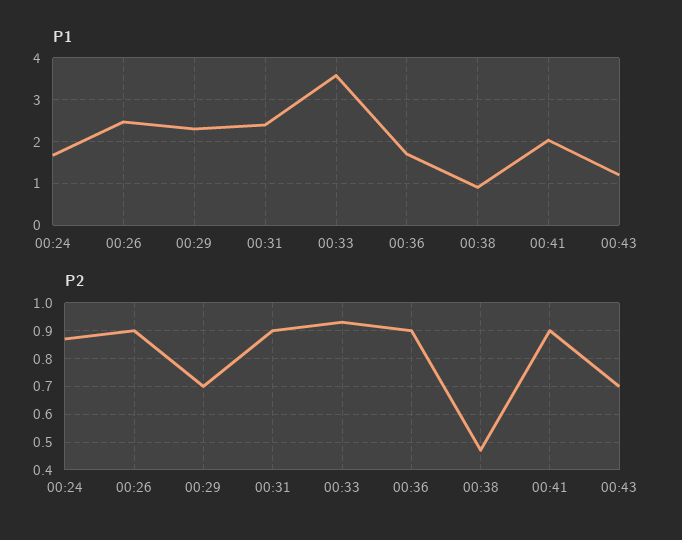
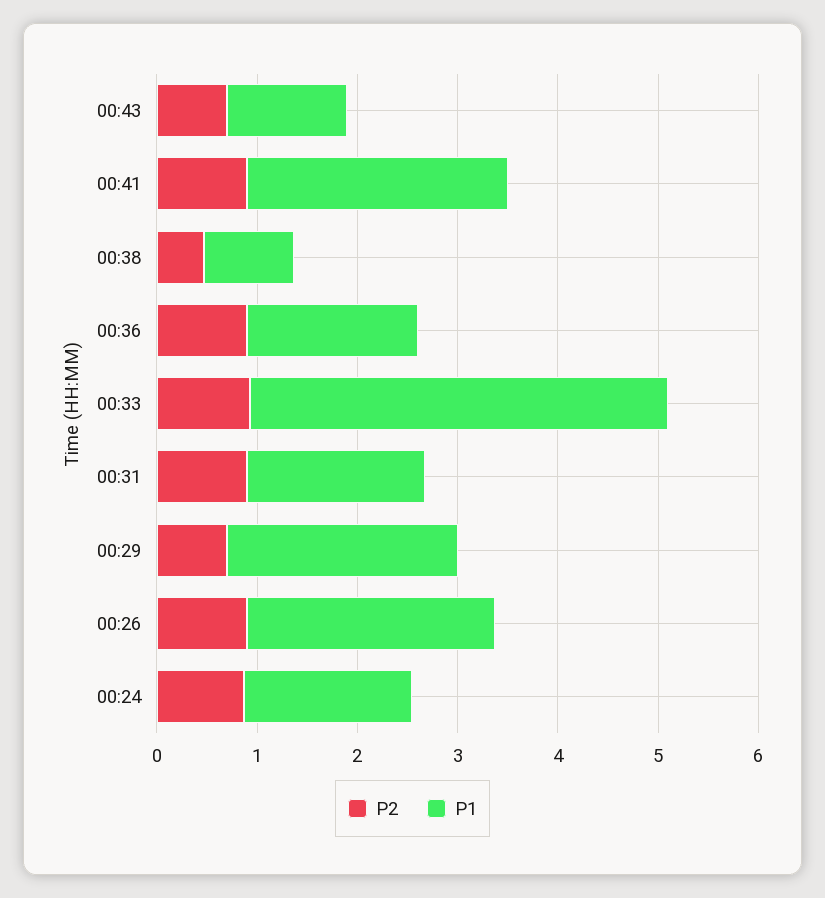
P1, 00:31: 2.4 -> 1.8
P1, 00:33: 3.6 -> 4.2
P1, 00:41: 2 -> 2.6

